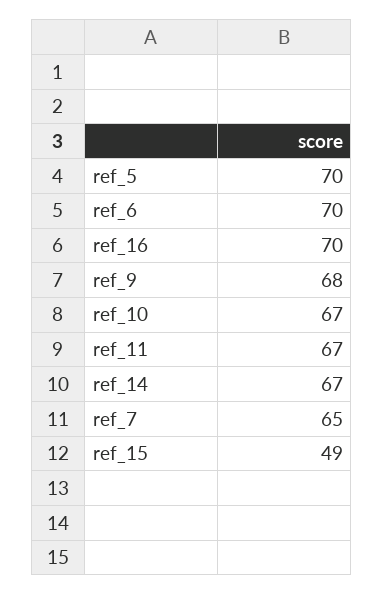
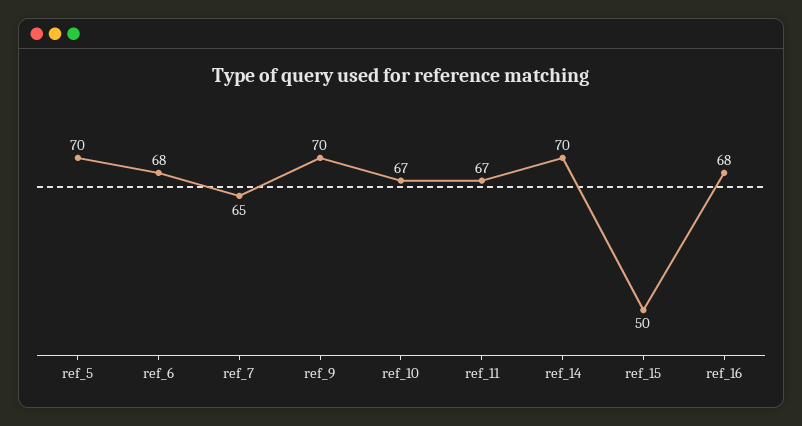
ref_6: 70 -> 68
ref_16: 70 -> 68
ref_9: 68 -> 70
ref_14: 67 -> 70
ref_15: 49 -> 50

